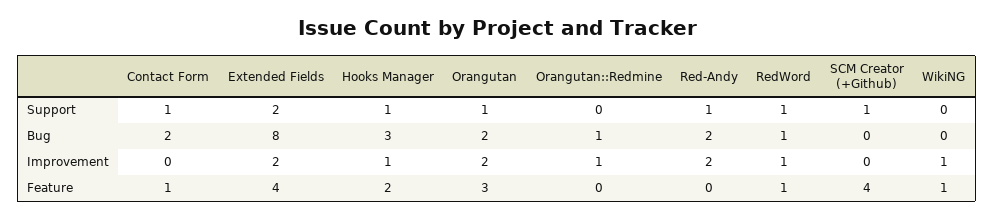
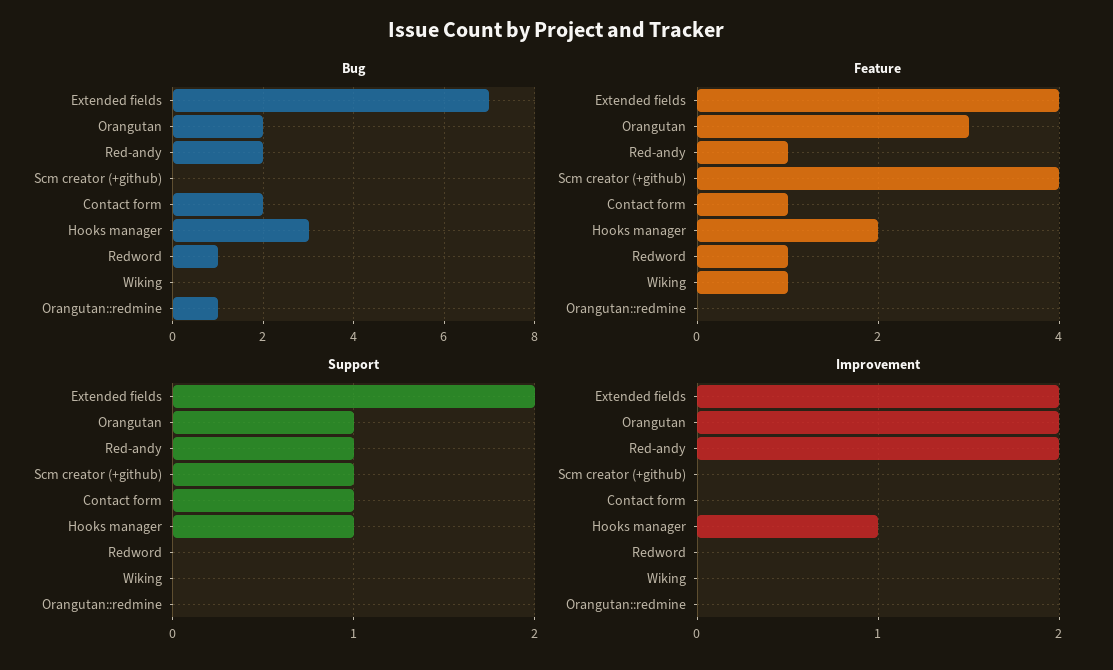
Support, RedWord: 1 -> 0
Bug, Extended Fields: 8 -> 7
Improvement, Orangutan::Redmine: 1 -> 0
Improvement, RedWord: 1 -> 0
Improvement, WikiNG: 1 -> 0
Feature, Red-Andy: 0 -> 1

